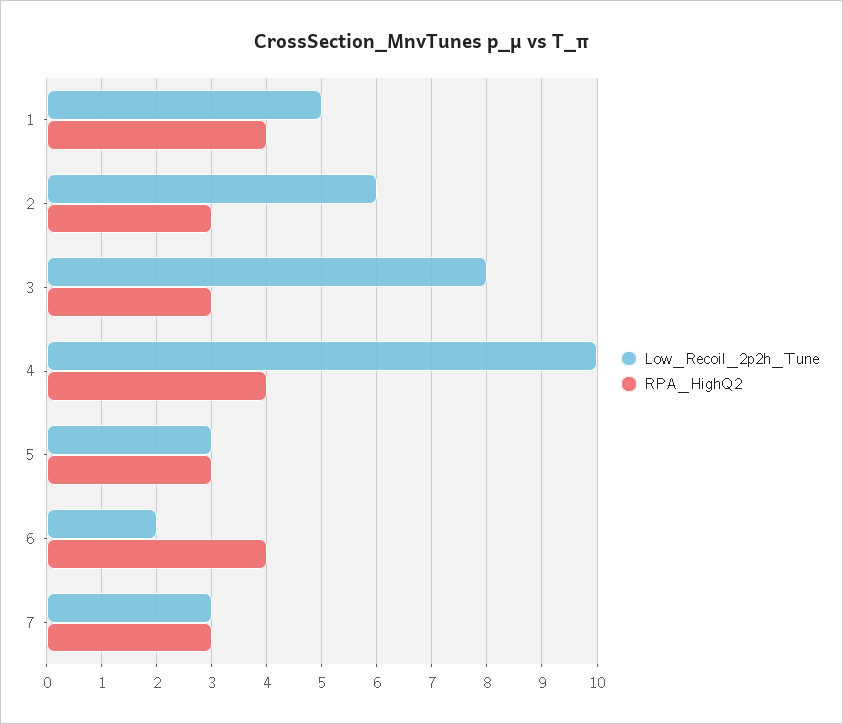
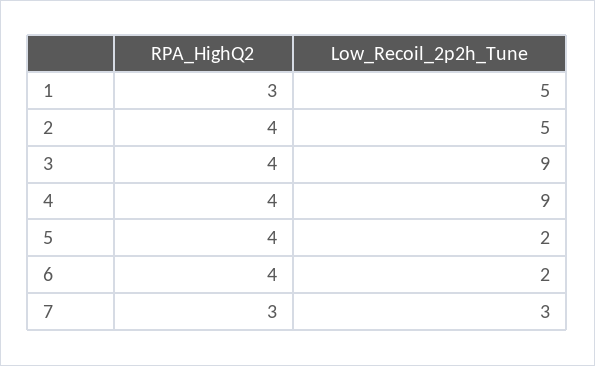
RPA_HighQ2, 1: 4 -> 3
Low_Recoil_2p2h_Tune, 2: 6 -> 5
RPA_HighQ2, 2: 3 -> 4
Low_Recoil_2p2h_Tune, 3: 8 -> 9
RPA_HighQ2, 3: 3 -> 4
Low_Recoil_2p2h_Tune, 4: 10 -> 9
Low_Recoil_2p2h_Tune, 5: 3 -> 2
RPA_HighQ2, 5: 3 -> 4

